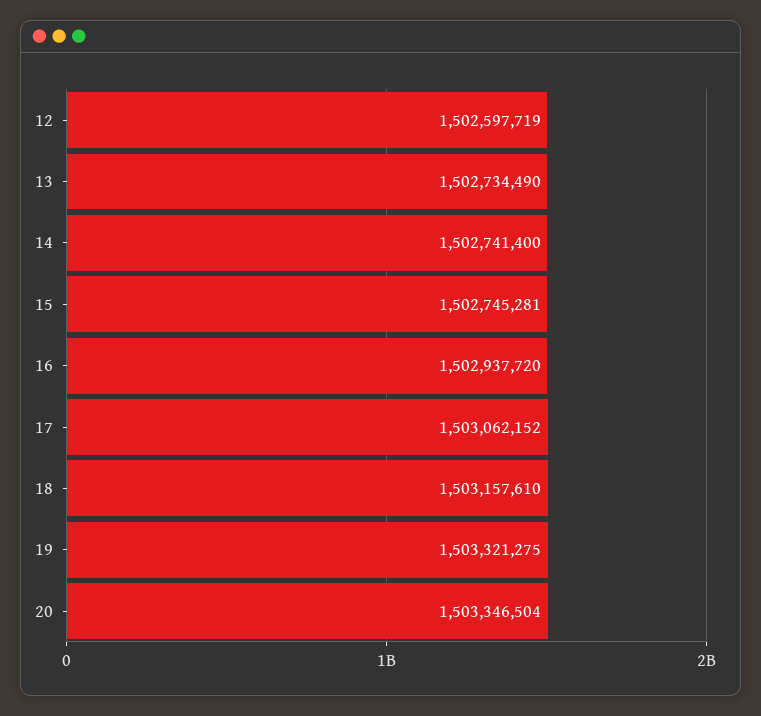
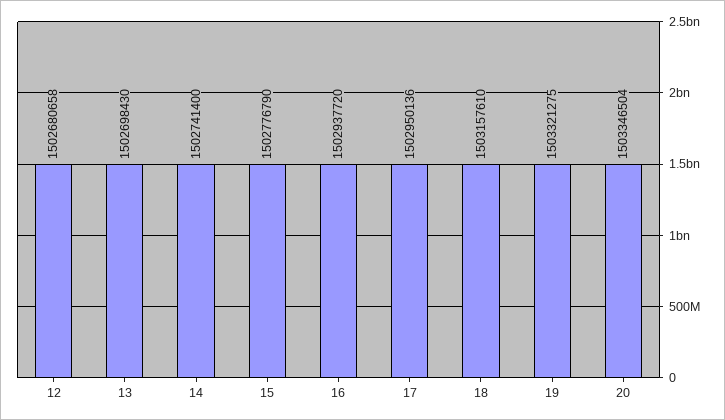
12: 1502597719 -> 1502680658
13: 1502734490 -> 1502698430
15: 1502745281 -> 1502776790
17: 1503062152 -> 1502950136

